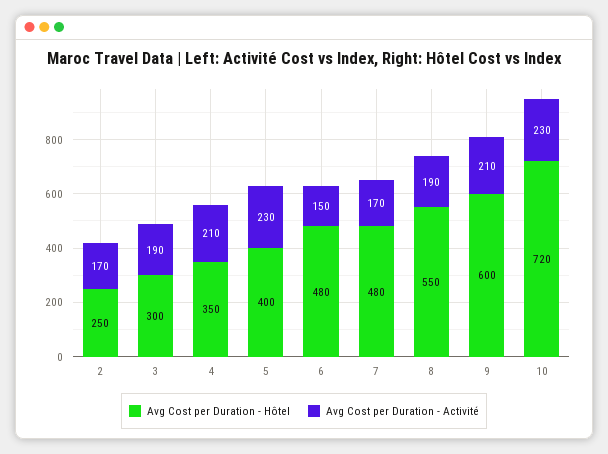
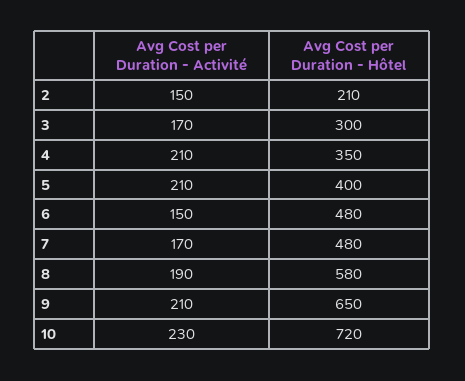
Avg Cost per Duration - Hôtel, 2: 250 -> 210
Avg Cost per Duration - Activité, 2: 170 -> 150
Avg Cost per Duration - Activité, 3: 190 -> 170
Avg Cost per Duration - Activité, 5: 230 -> 210
Avg Cost per Duration - Hôtel, 8: 550 -> 580
Avg Cost per Duration - Hôtel, 9: 600 -> 650

